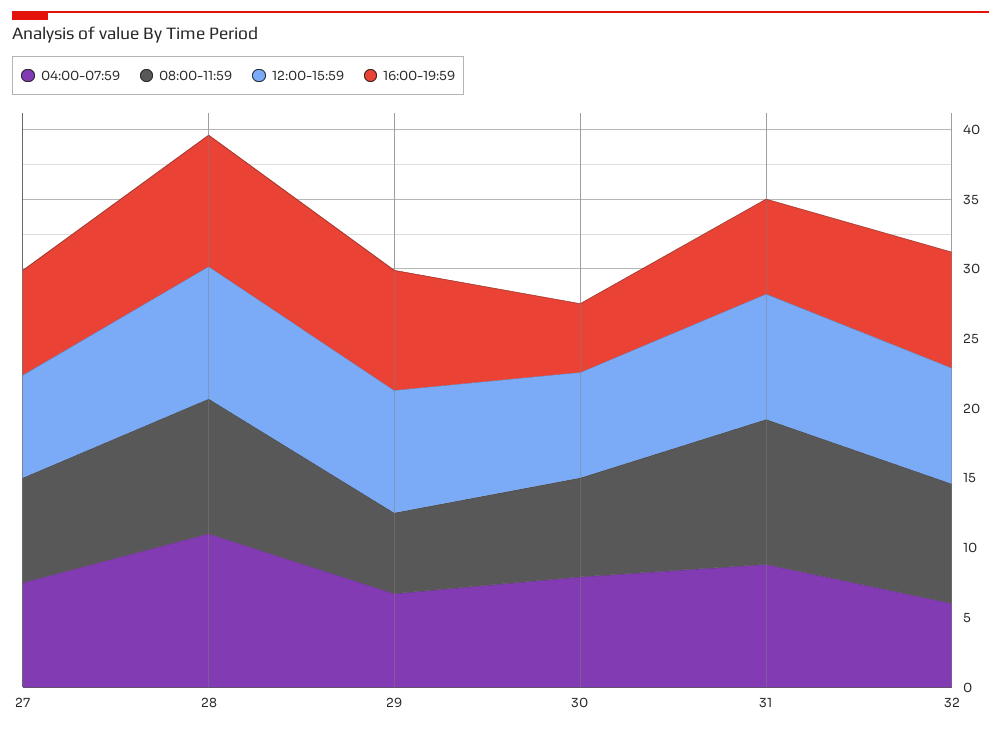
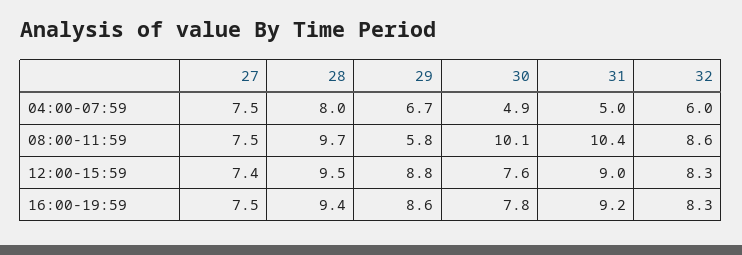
04:00-07:59, 28: 11 -> 8
04:00-07:59, 30: 8 -> 4.9
08:00-11:59, 30: 7 -> 10.1
16:00-19:59, 30: 5 -> 7.8
04:00-07:59, 31: 9 -> 5
16:00-19:59, 31: 7 -> 9.2

